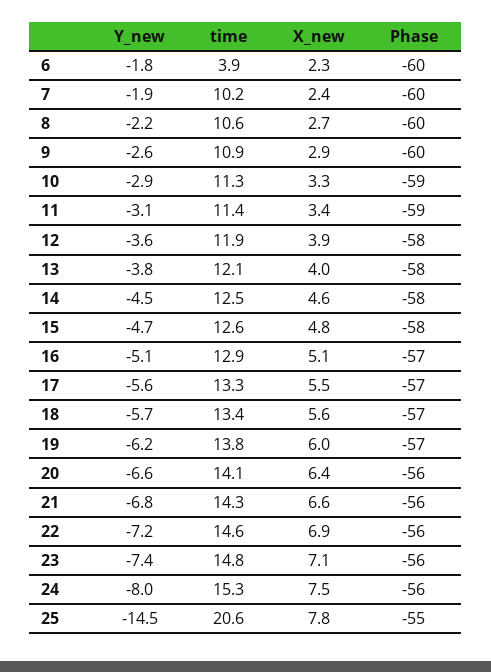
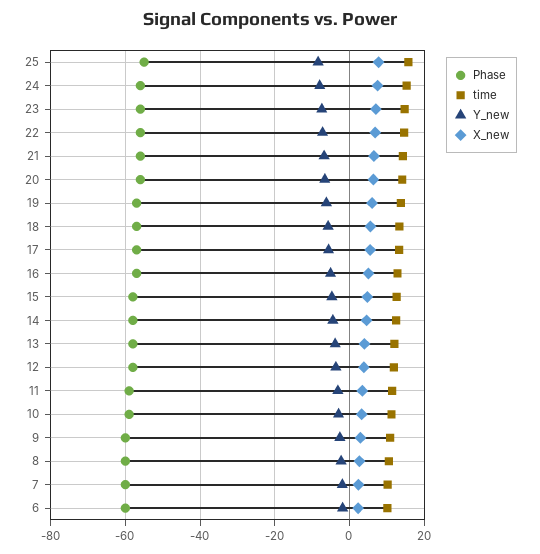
time, 6: 3.9 -> 10
Y_new, 25: -14.5 -> -8
time, 25: 20.6 -> 16

